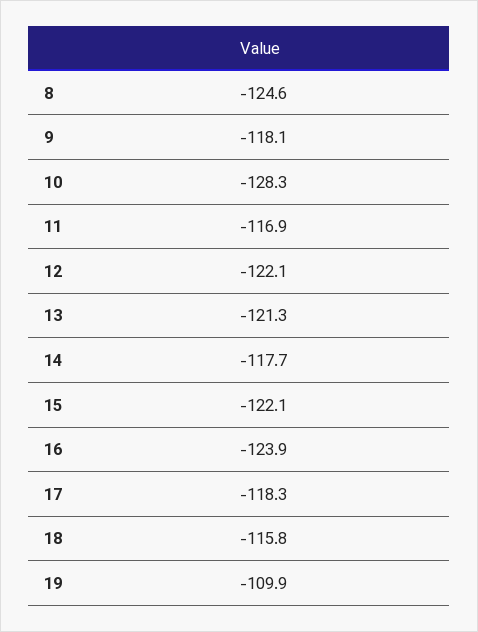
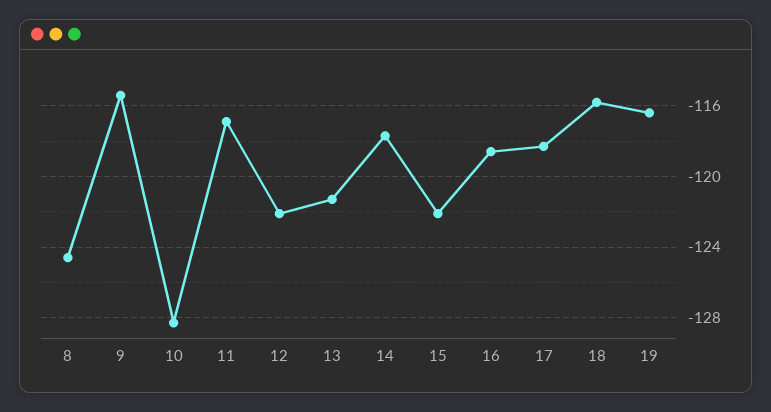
9: -118.1 -> -115.5
16: -123.9 -> -118.5
19: -109.9 -> -116.5

